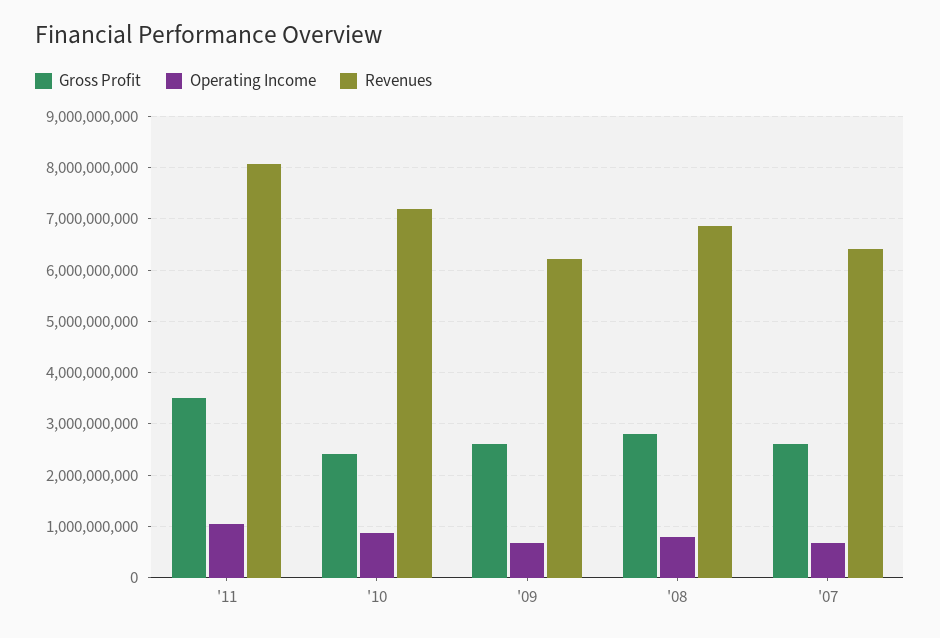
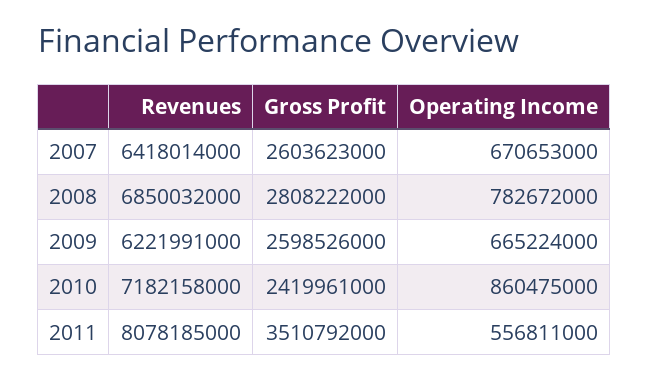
Operating Income, '11: 1000000000 -> 556811000

